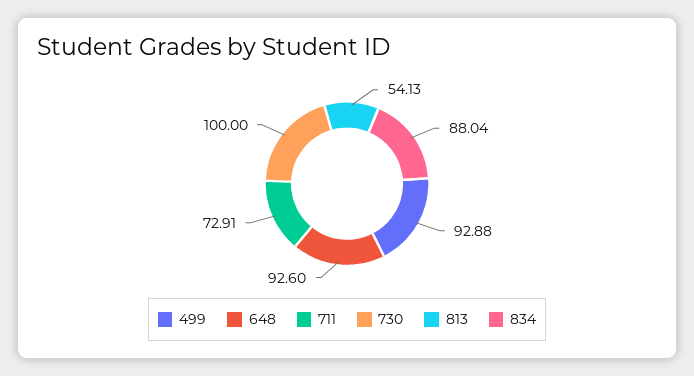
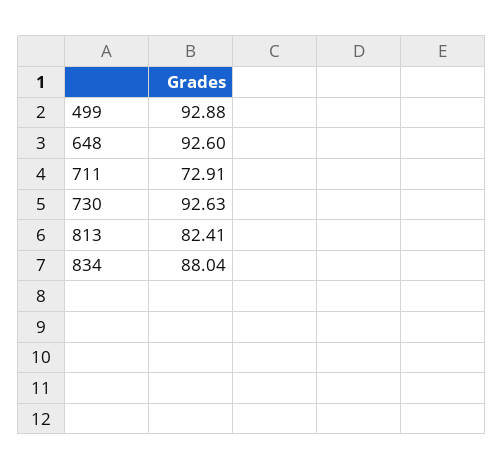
730: 100 -> 92.63
813: 54.13 -> 82.41

